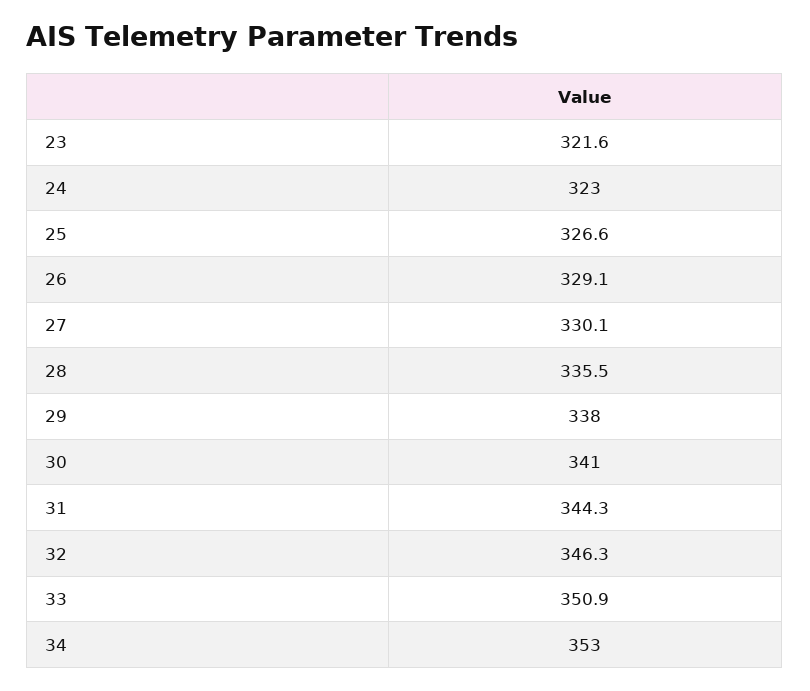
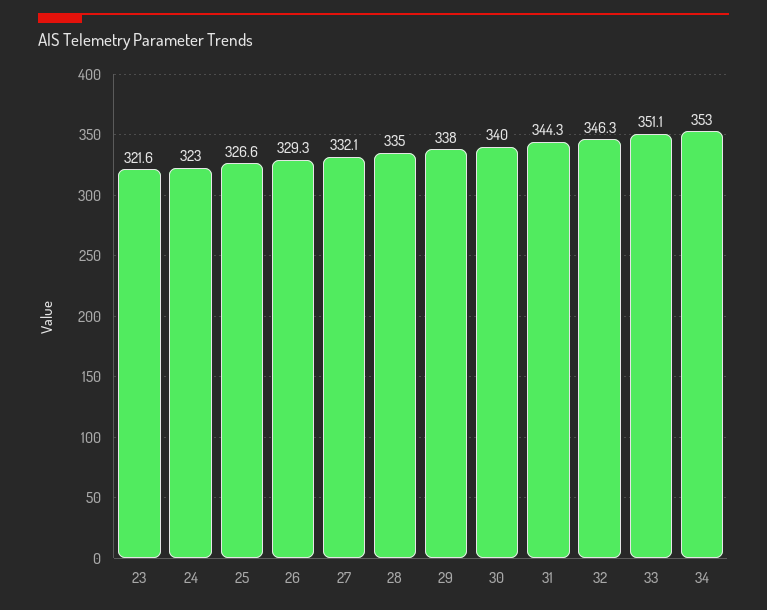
26: 329.1 -> 329.3
27: 330.1 -> 332.1
28: 335.5 -> 335
30: 341 -> 340
33: 350.9 -> 351.1

